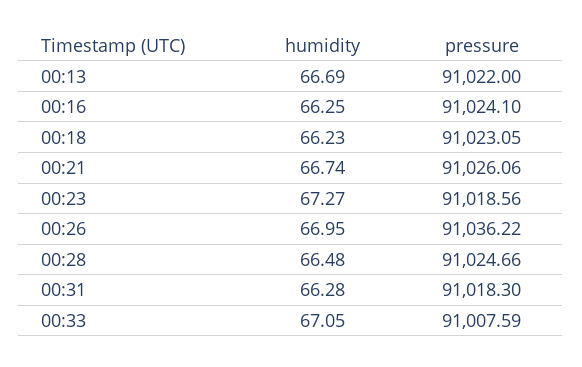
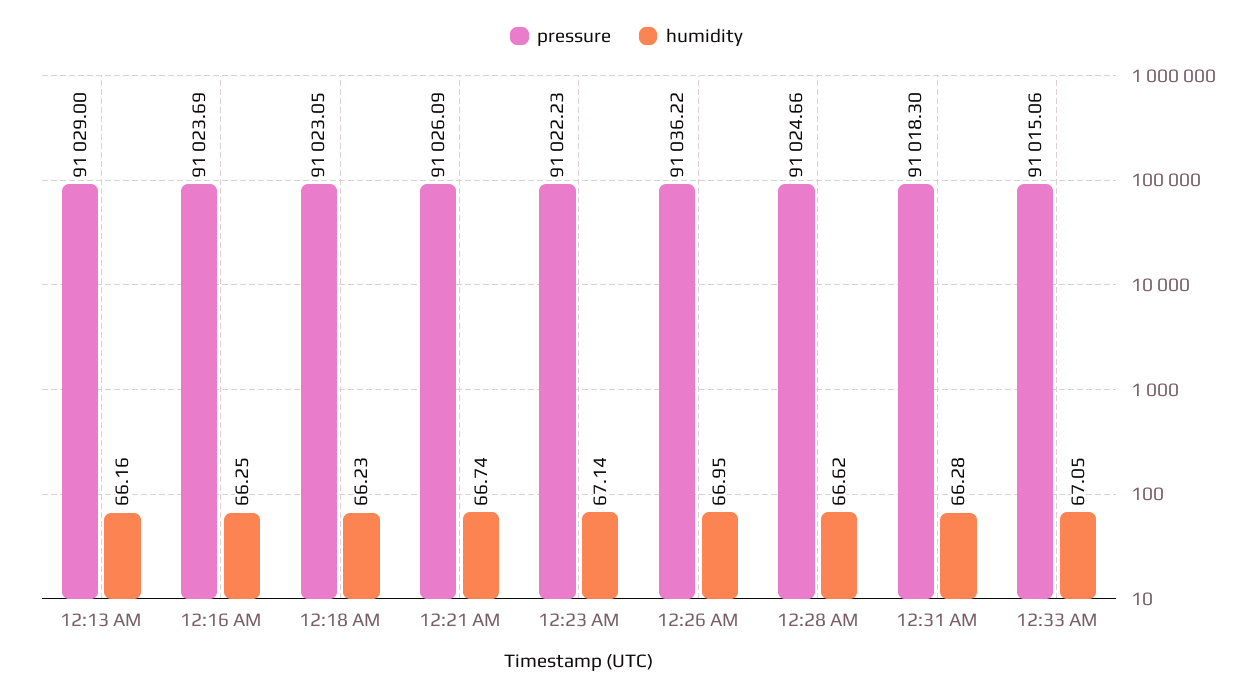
humidity, 00:13: 66.69 -> 66.16
pressure, 00:13: 91022 -> 91029
pressure, 00:16: 91024.1 -> 91023.69
pressure, 00:21: 91026.06 -> 91026.09
humidity, 00:23: 67.27 -> 67.14
pressure, 00:23: 91018.56 -> 91022.23
humidity, 00:28: 66.48 -> 66.62
pressure, 00:33: 91007.59 -> 91015.06

